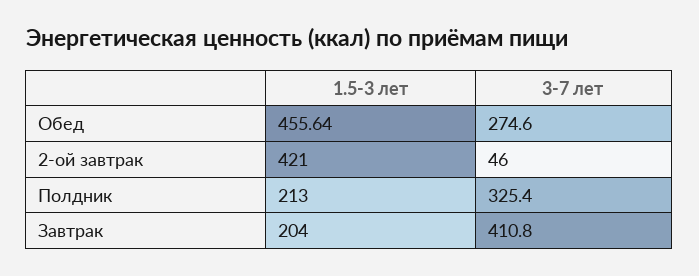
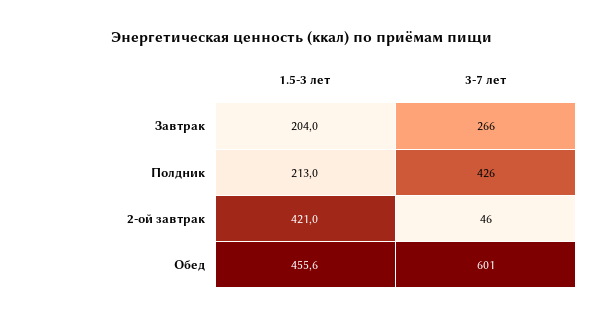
3-7 лет, Обед: 274.6 -> 601
3-7 лет, Полдник: 325.4 -> 426
3-7 лет, Завтрак: 410.8 -> 266

